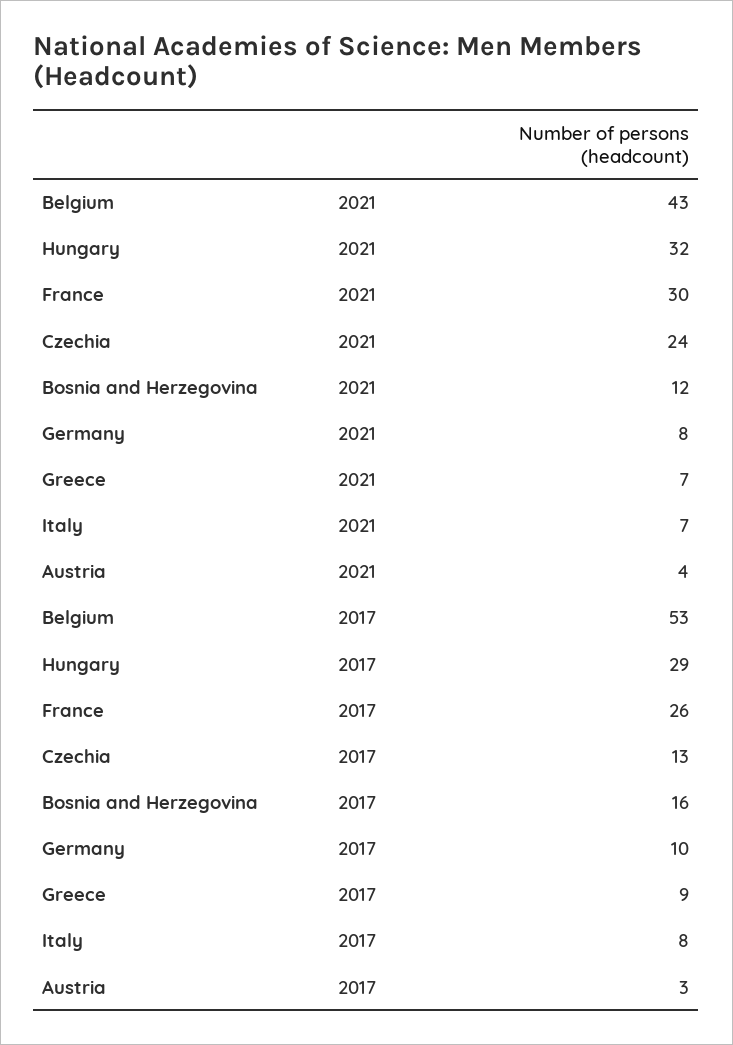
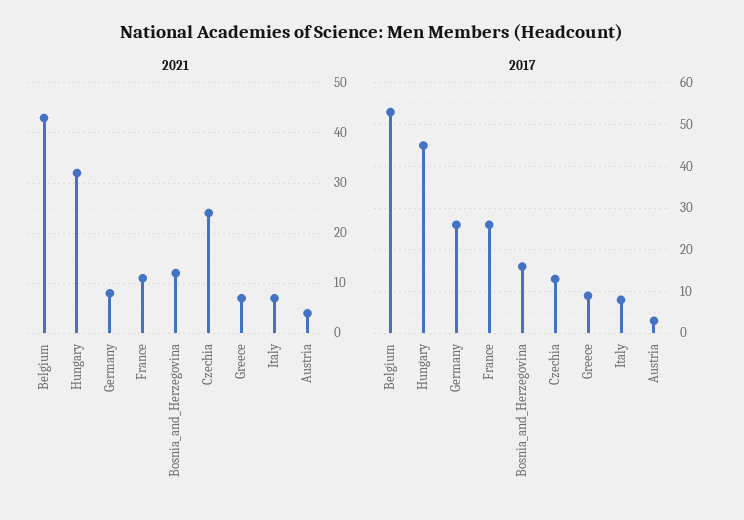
2021, France: 30 -> 10
2017, Hungary: 29 -> 45
2017, Germany: 10 -> 25

